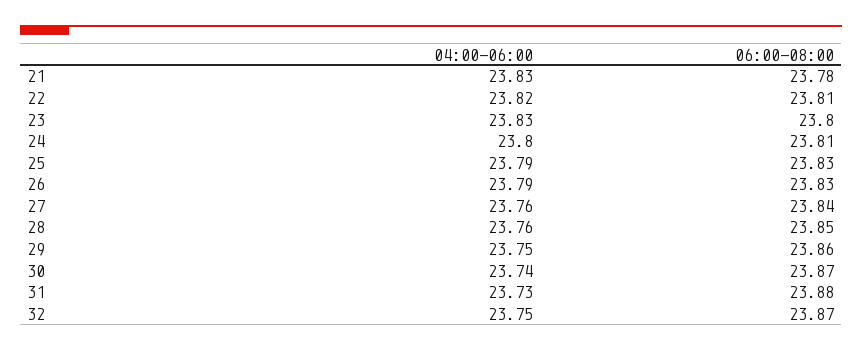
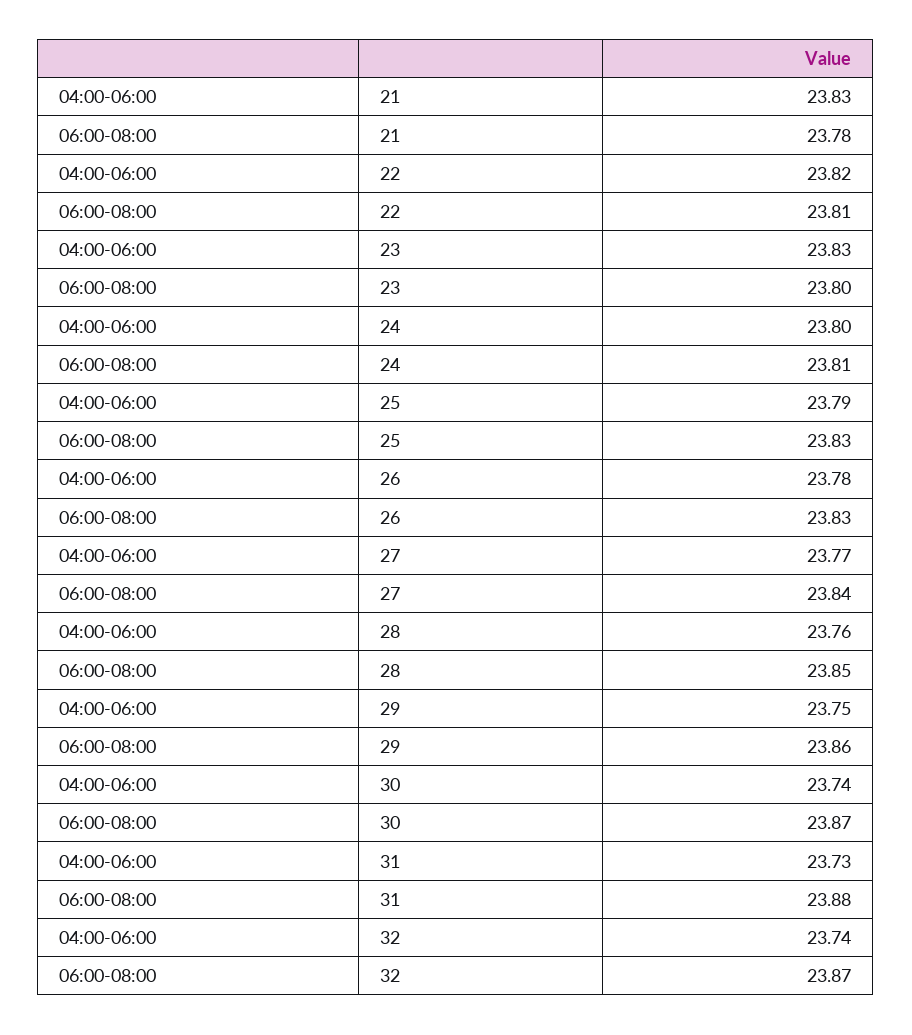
04:00-06:00, 26: 23.79 -> 23.78
04:00-06:00, 27: 23.76 -> 23.77
04:00-06:00, 32: 23.75 -> 23.74

